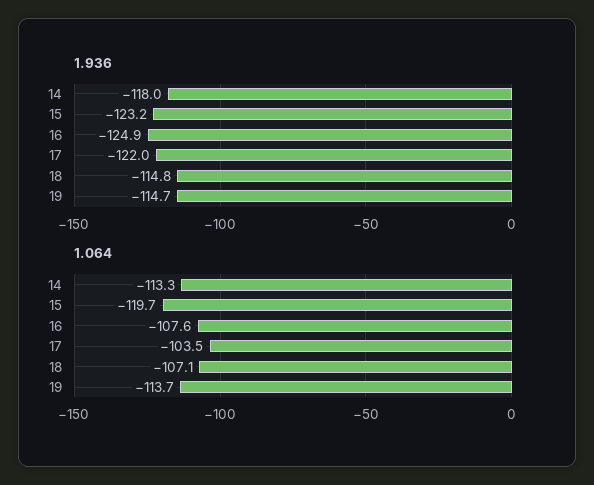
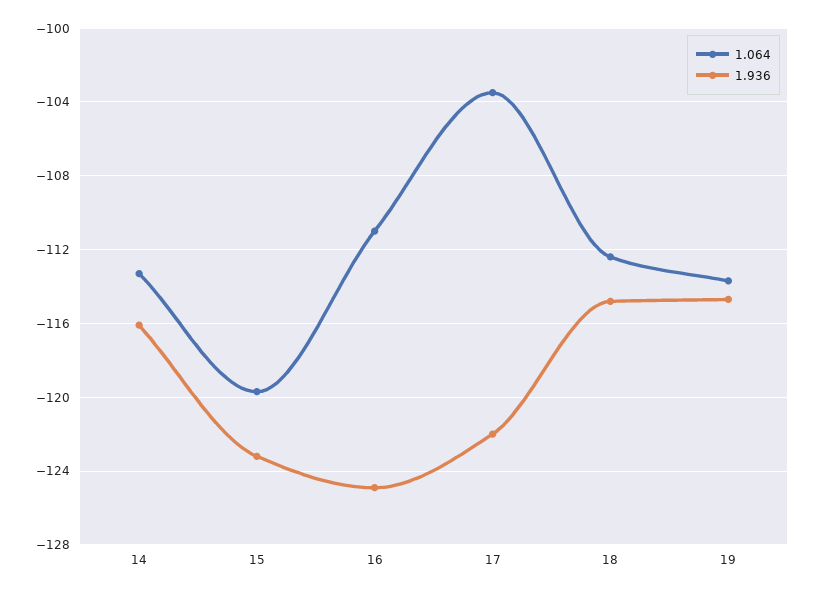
1.936, 14: -118 -> -116
1.064, 16: -107.6 -> -111
1.064, 18: -107.1 -> -112.5

